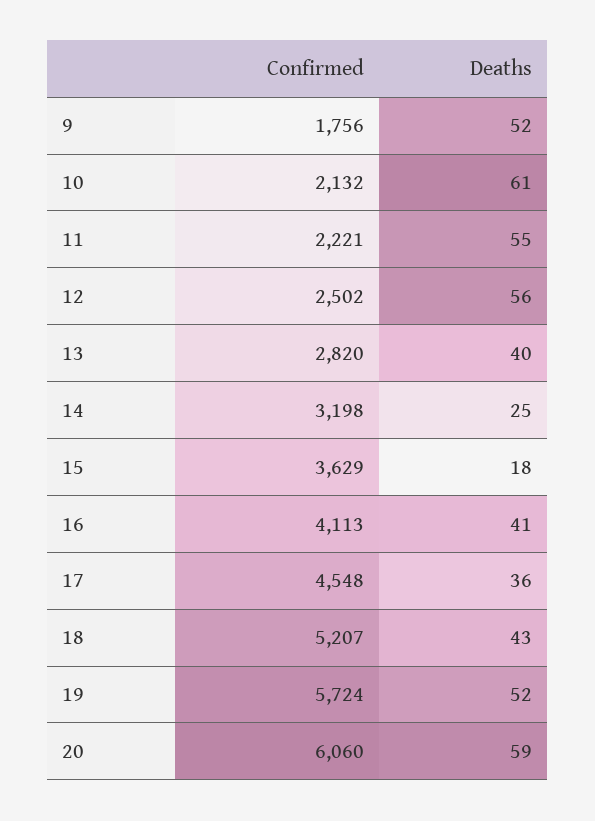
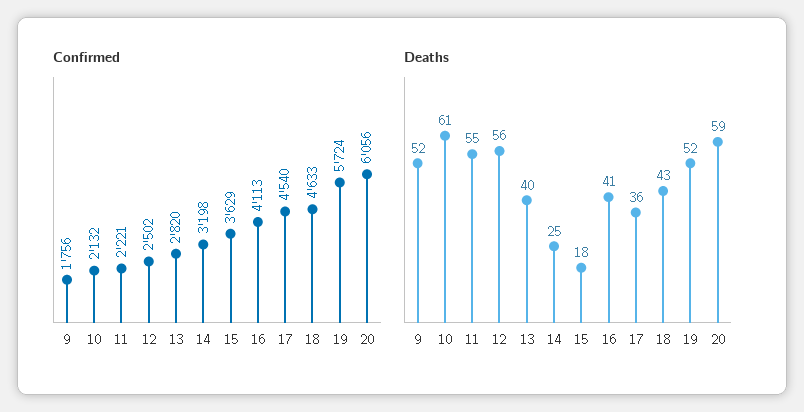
Confirmed, 17: 4548 -> 4540
Confirmed, 18: 5207 -> 4633
Confirmed, 20: 6060 -> 6056

